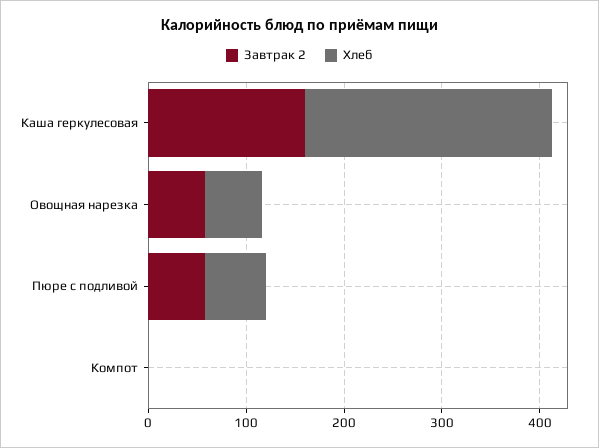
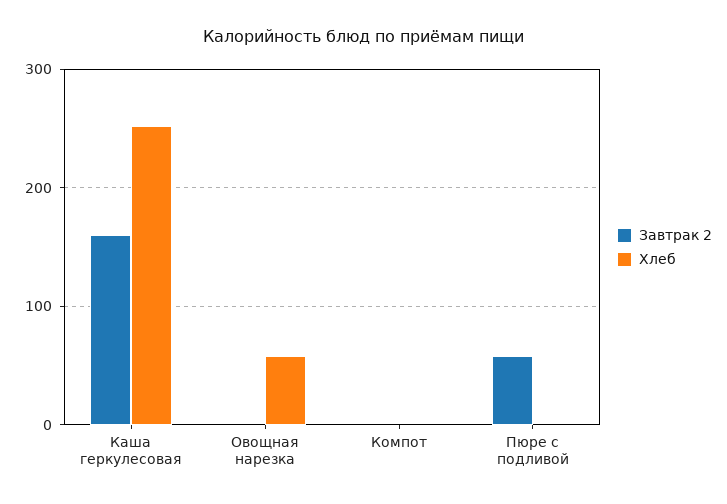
Завтрак 2, Овощная нарезка: 60 -> 0
Хлеб, Пюре с подливой: 60 -> 0

